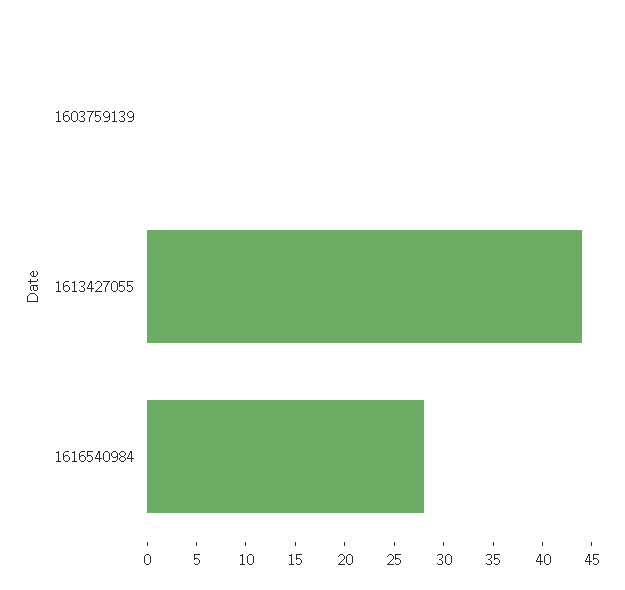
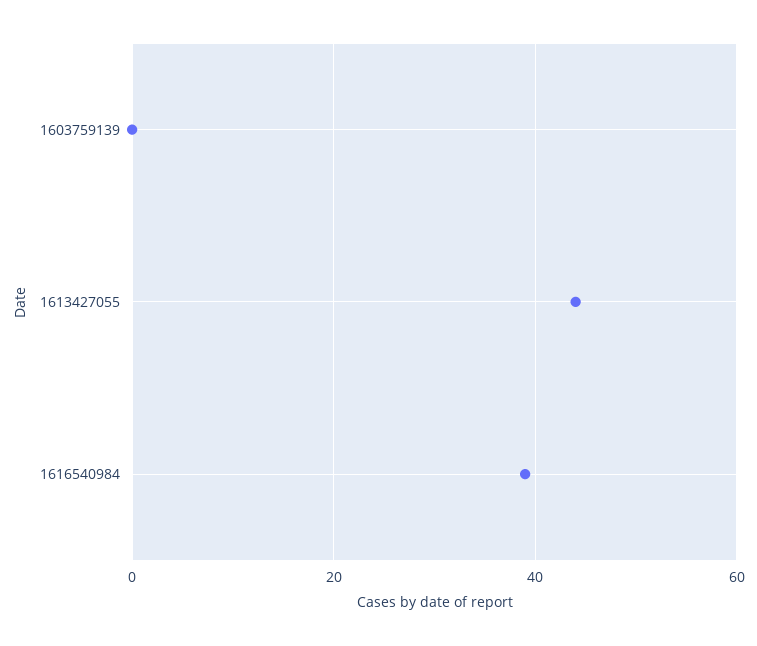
1616540984: 28 -> 40

